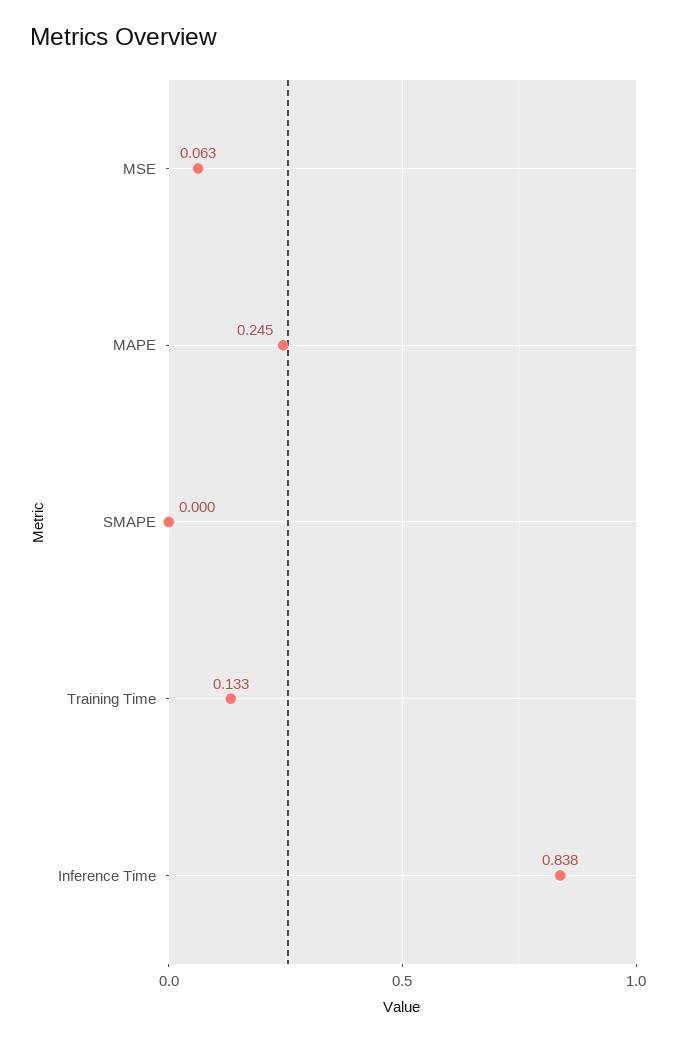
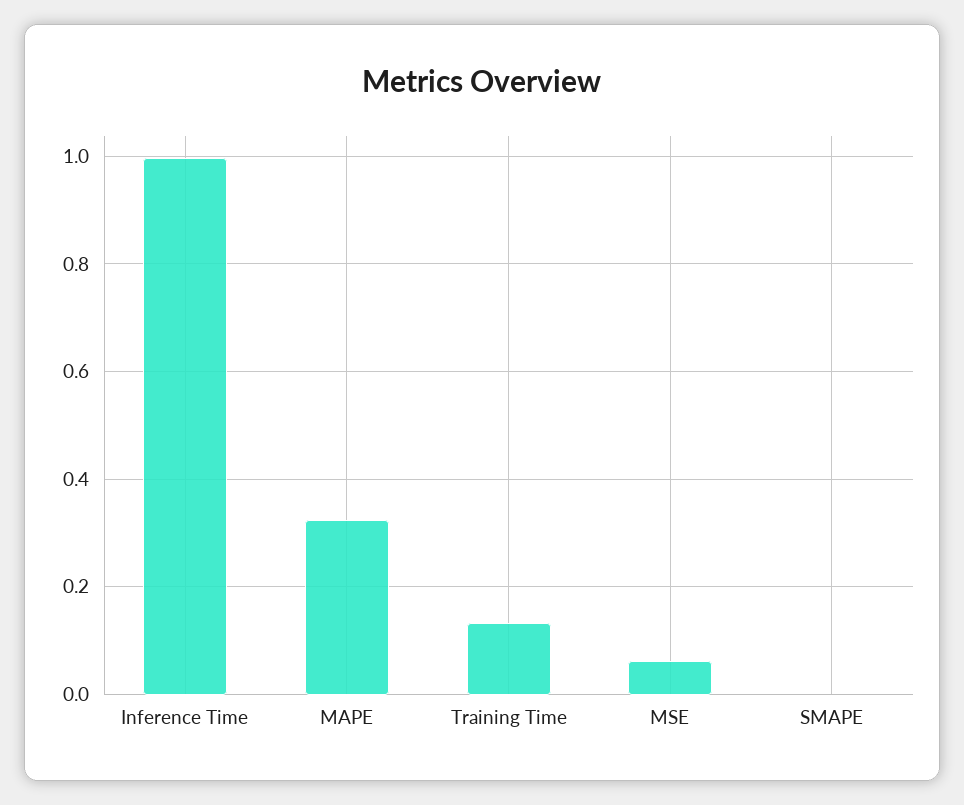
MAPE: 0.245 -> 0.32
Inference Time: 0.838 -> 1

